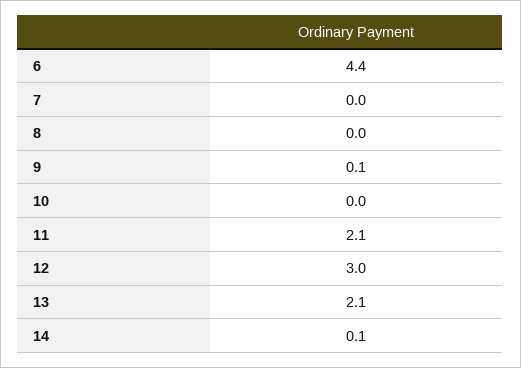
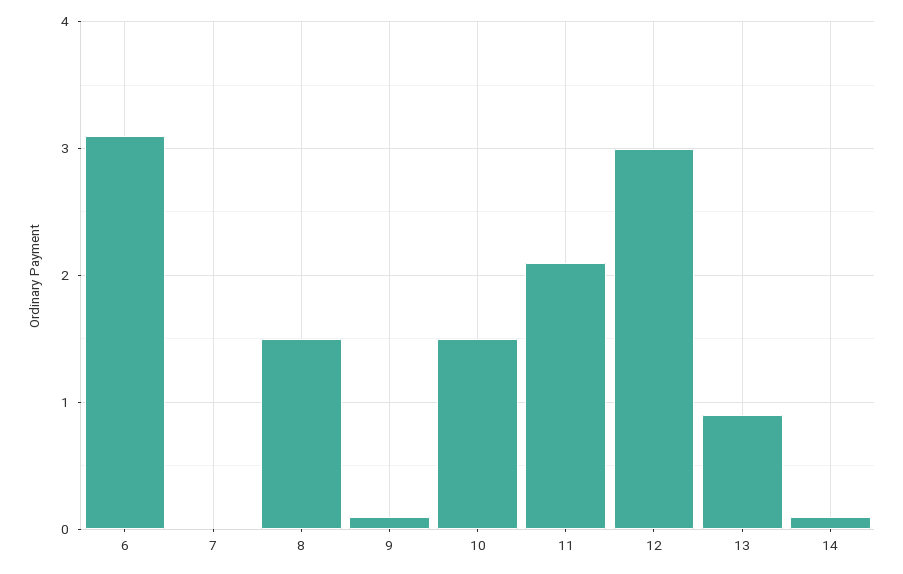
6: 4.4 -> 3.1
8: 0 -> 1.5
10: 0 -> 1.5
13: 2.1 -> 0.9

